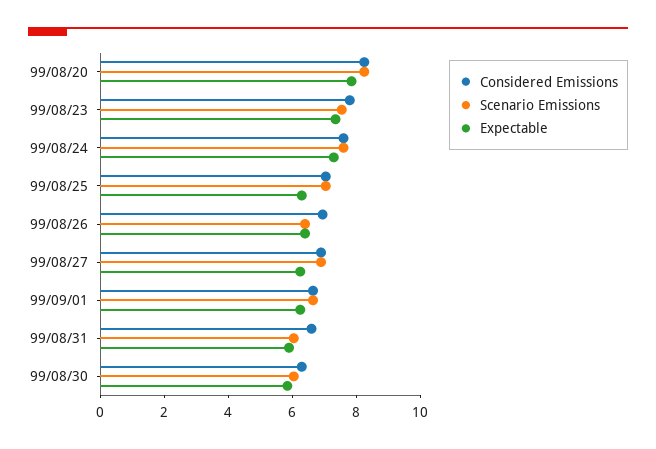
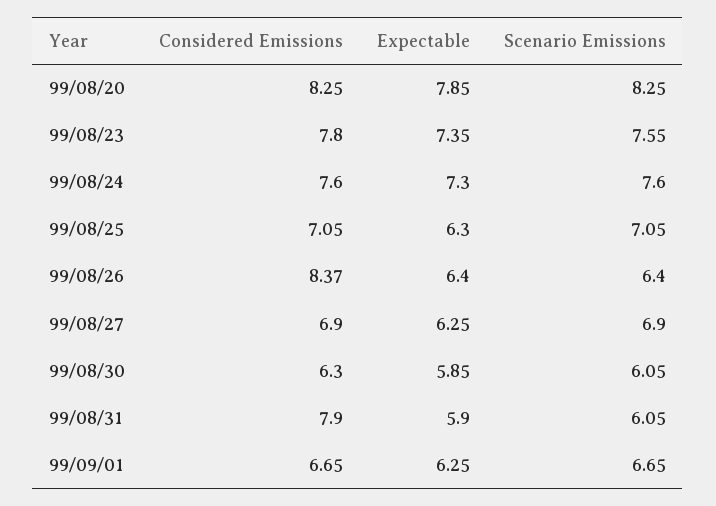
Considered Emissions, 99/08/26: 7 -> 8.37
Considered Emissions, 99/08/31: 6.5 -> 7.9

